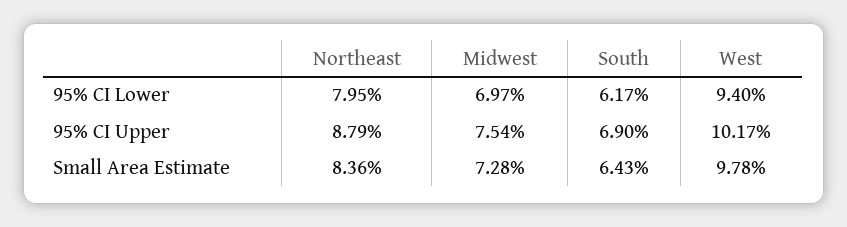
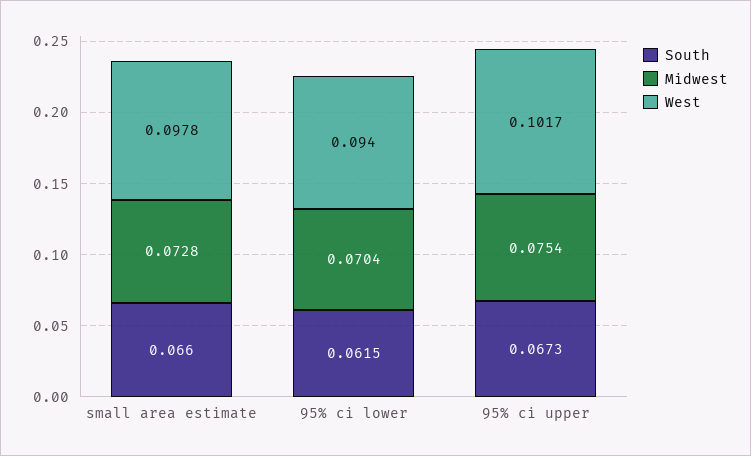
Northeast, 95% CI Lower: 0.0795 -> none
Midwest, 95% CI Lower: 0.0697 -> 0.0704
South, 95% CI Lower: 0.0617 -> 0.0615
Northeast, 95% CI Upper: 0.0879 -> none
South, 95% CI Upper: 0.069 -> 0.0673
Northeast, Small Area Estimate: 0.0836 -> none
South, Small Area Estimate: 0.0643 -> 0.066

